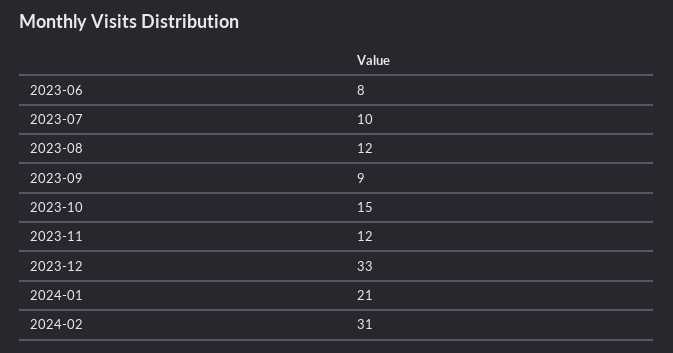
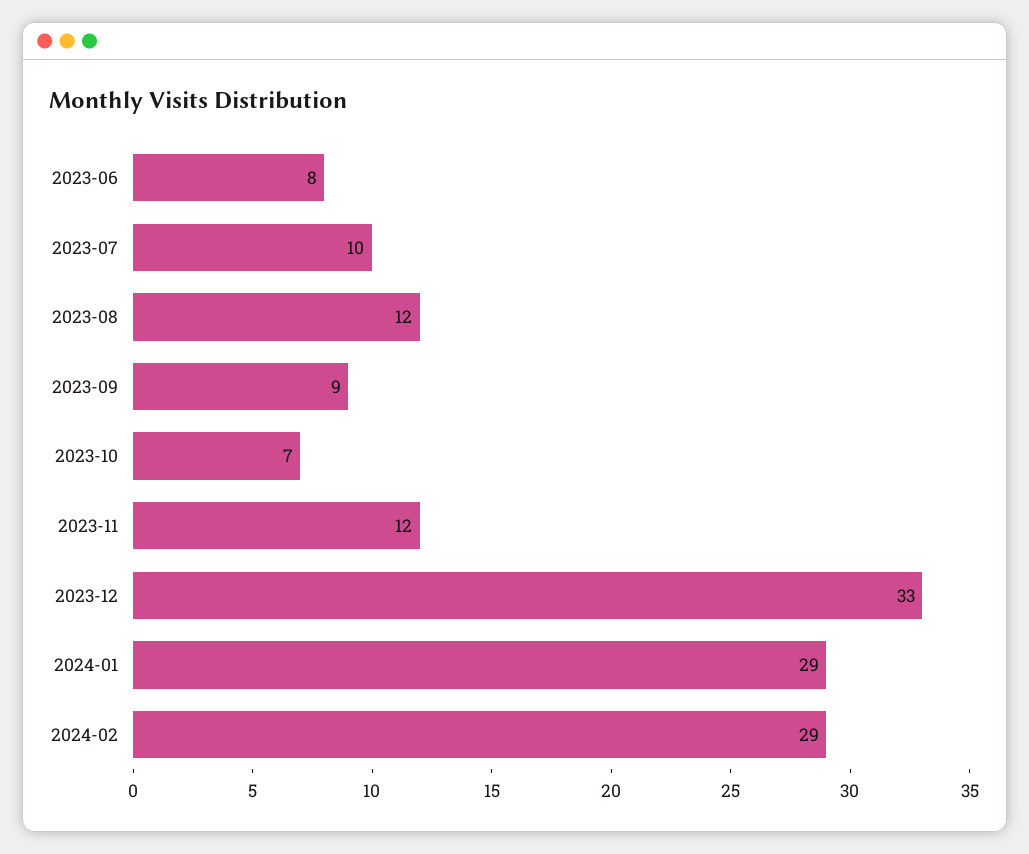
2023-10: 15 -> 7
2024-01: 21 -> 29
2024-02: 31 -> 29

